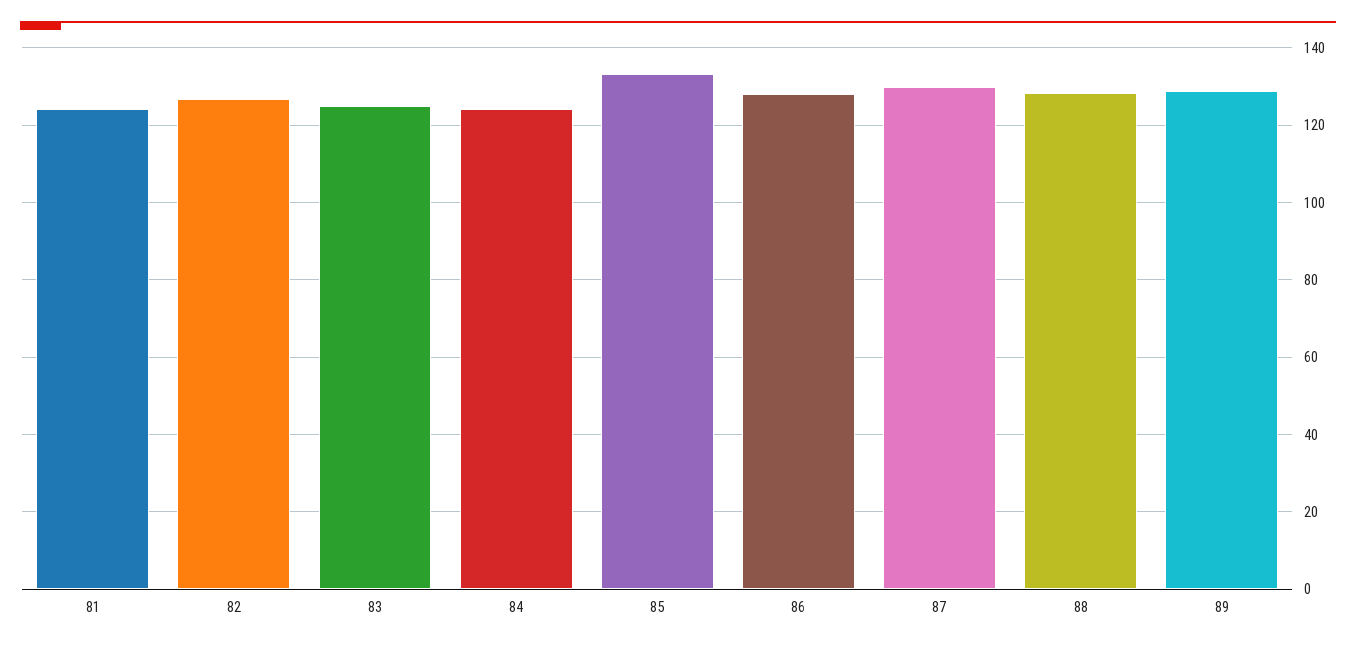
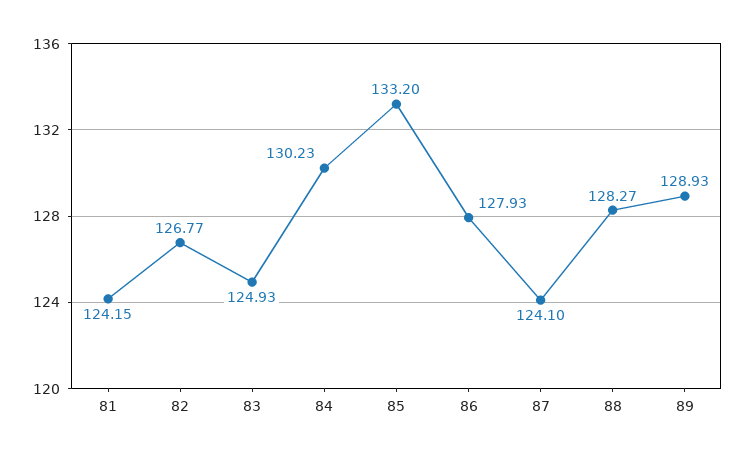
84: 124 -> 130.23
87: 130 -> 124.1

